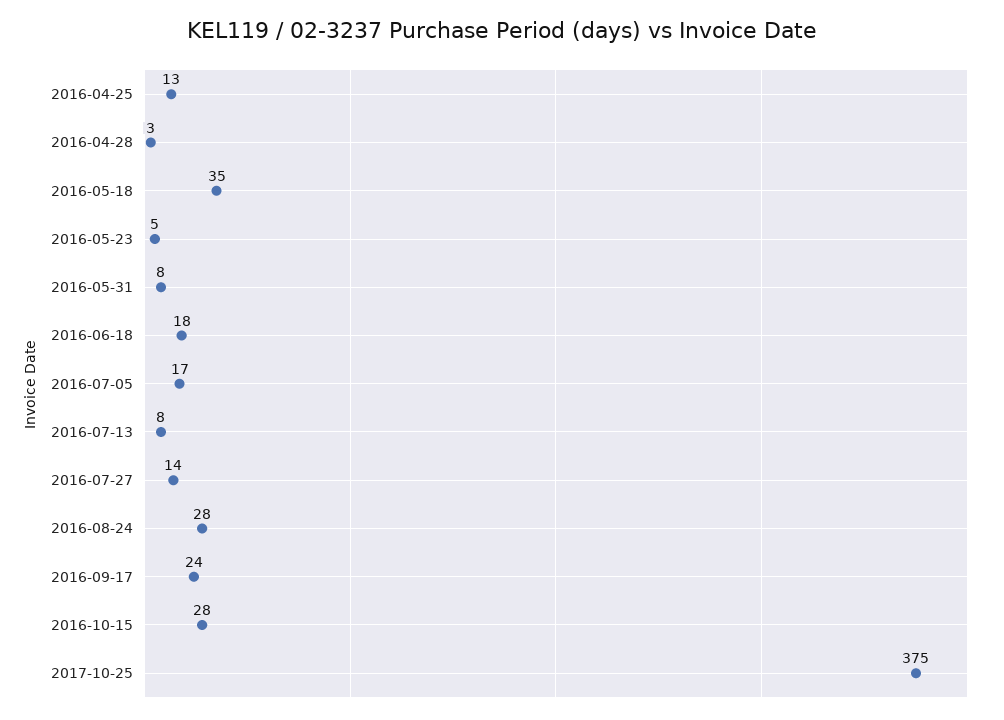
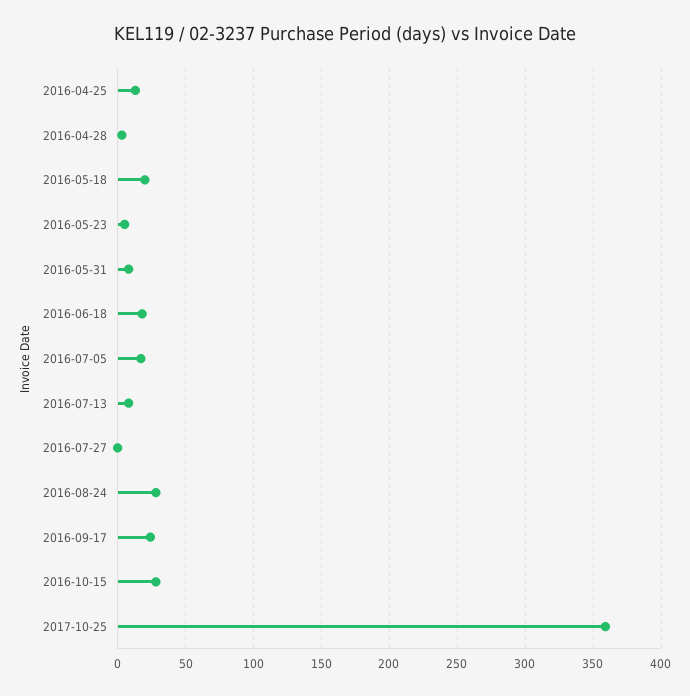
2016-05-18: 35 -> 20
2016-07-27: 14 -> 0
2017-10-25: 375 -> 360

